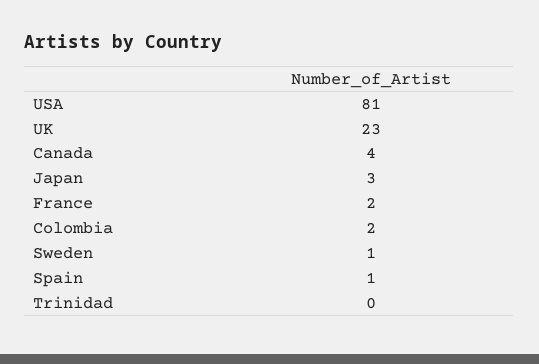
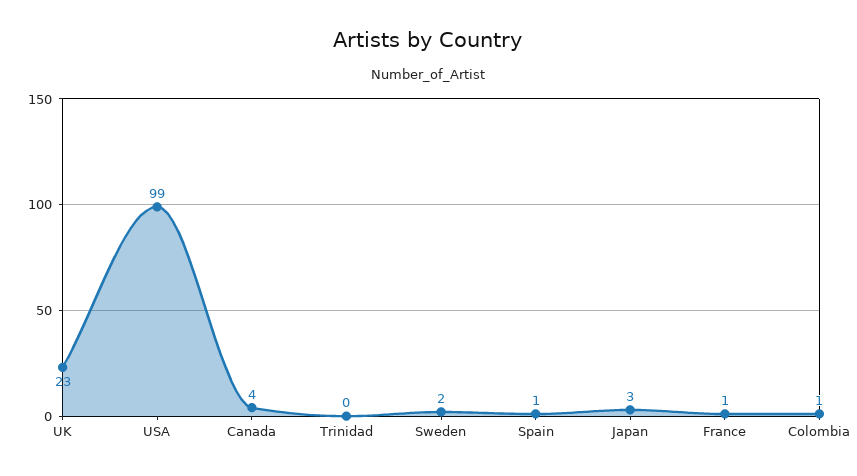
USA: 81 -> 99
France: 2 -> 1
Colombia: 2 -> 1
Sweden: 1 -> 2

